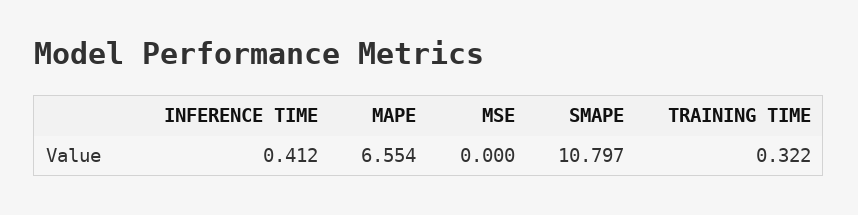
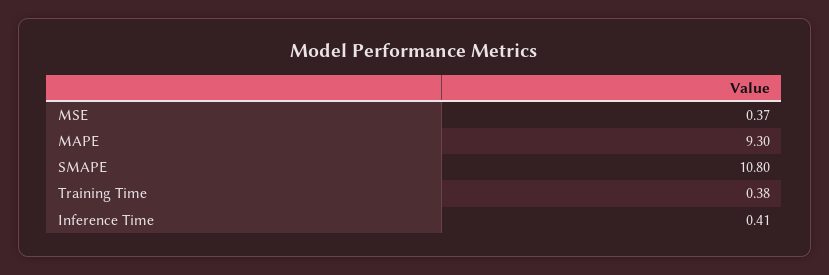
MAPE: 6.554 -> 9.3
MSE: 0 -> 0.37
TRAINING TIME: 0.322 -> 0.38

